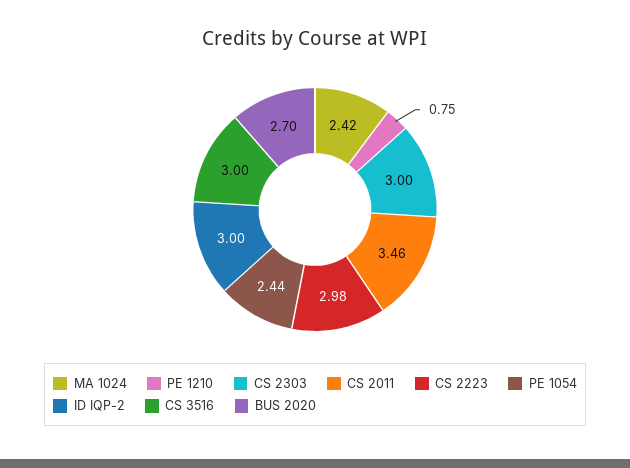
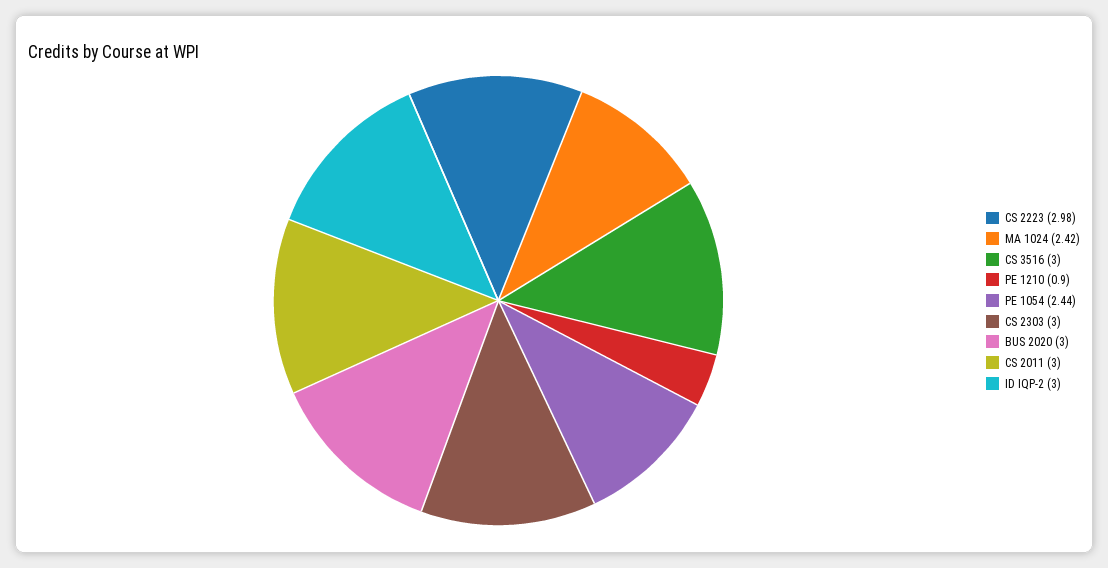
PE 1210: 0.75 -> 0.9
CS 2011: 3.46 -> 3
BUS 2020: 2.7 -> 3

